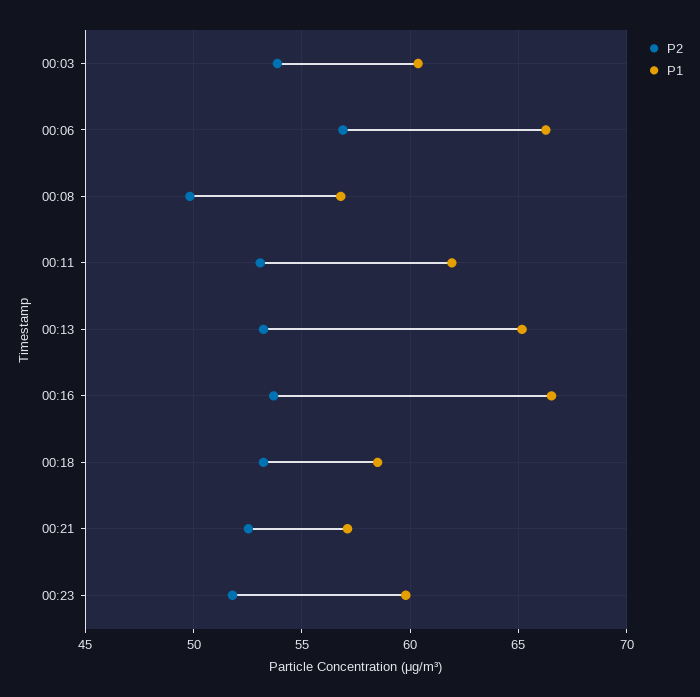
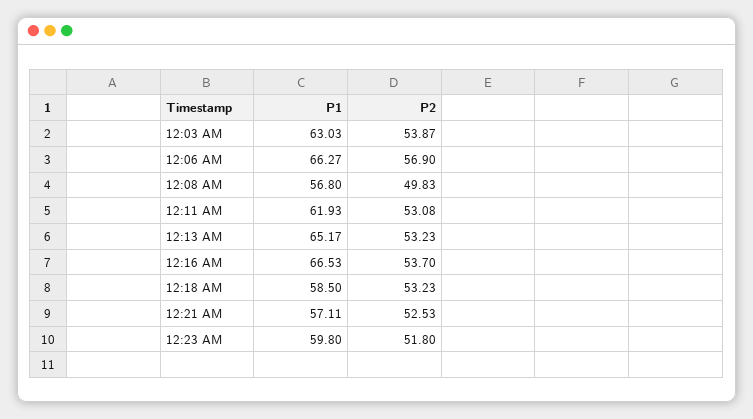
P1, 00:03: 60.5 -> 63.03

